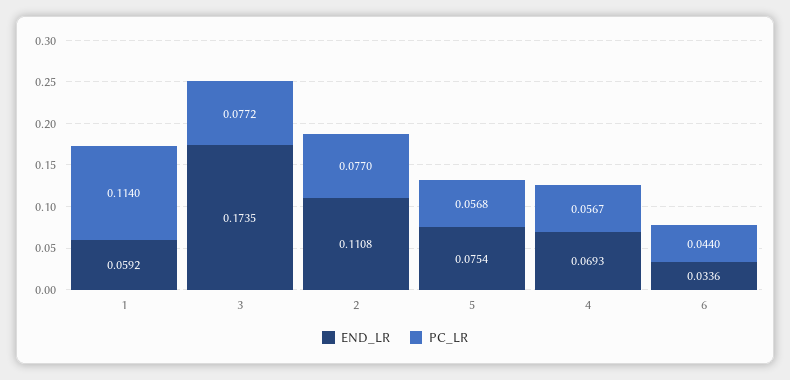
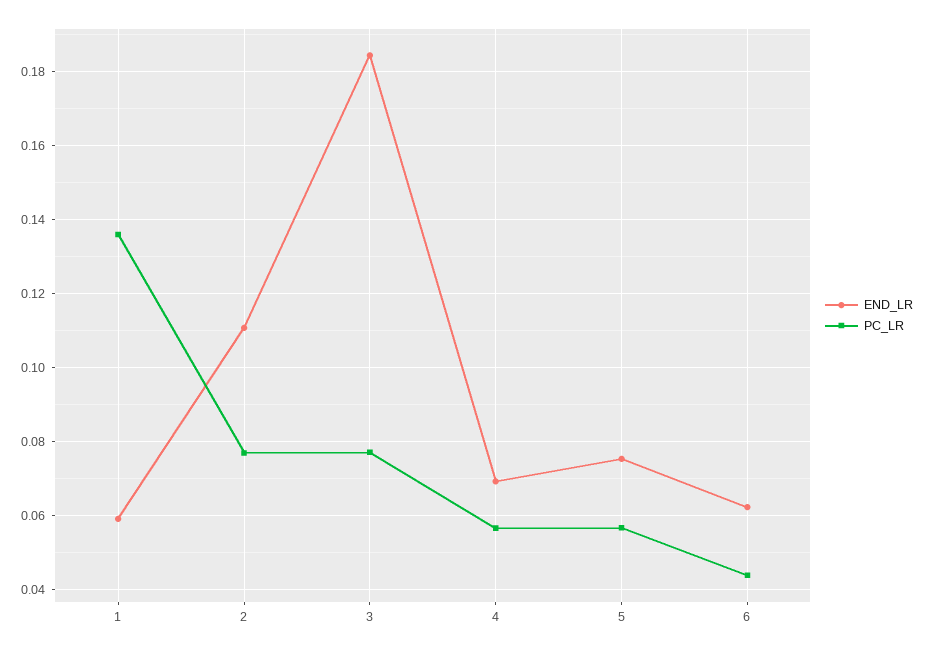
PC_LR, 1: 0.114 -> 0.136
END_LR, 3: 0.1735 -> 0.184
END_LR, 6: 0.0336 -> 0.062

